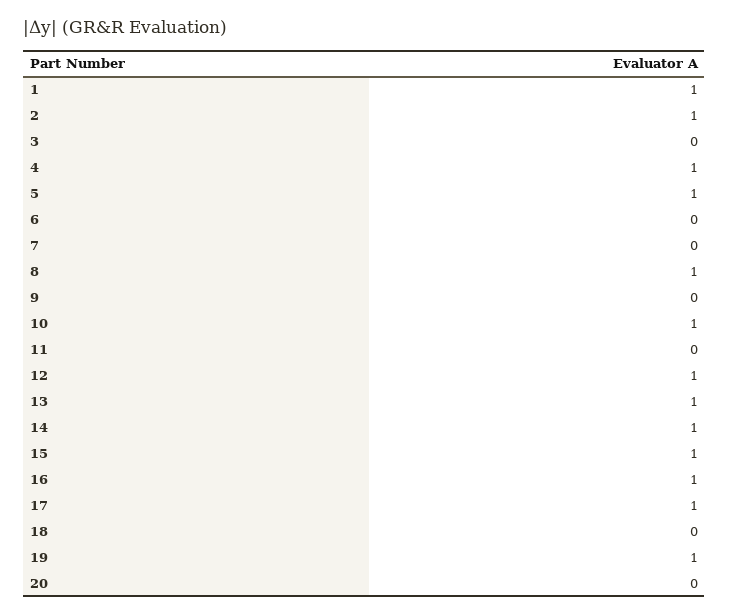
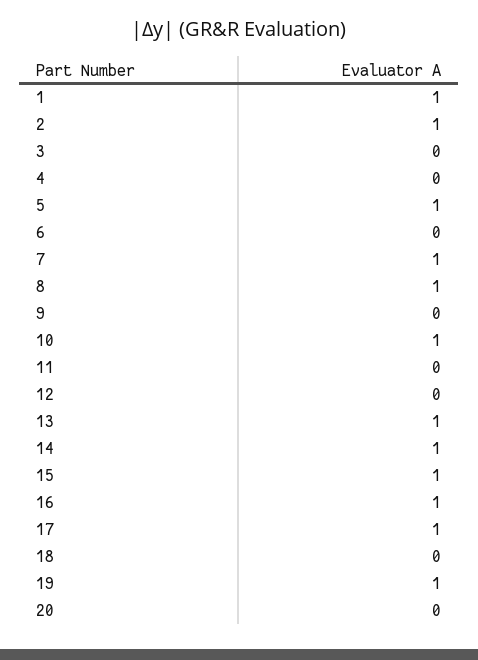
4: 1 -> 0
7: 0 -> 1
12: 1 -> 0

